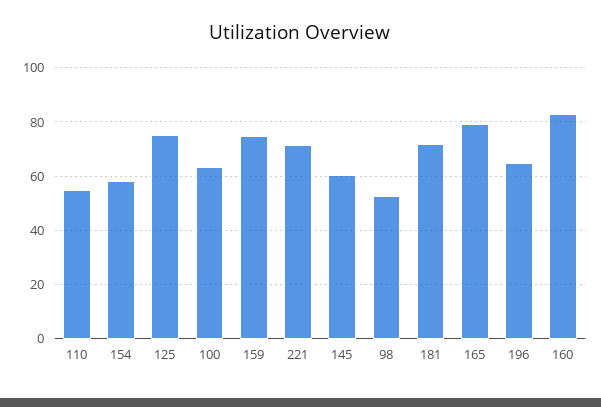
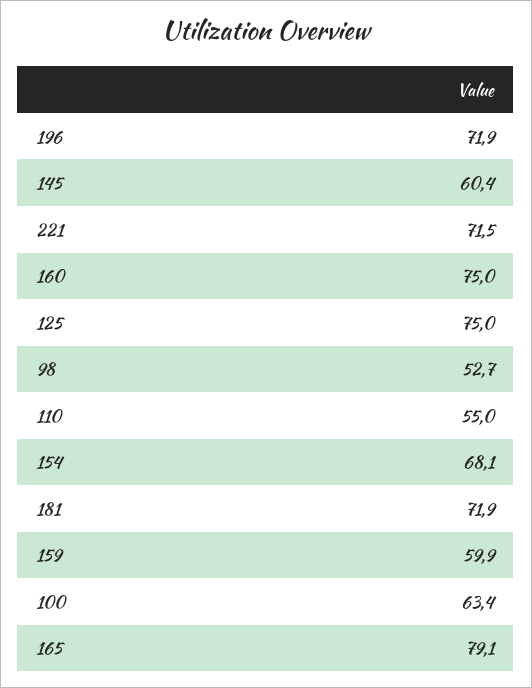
154: 57.5 -> 68.1
159: 75 -> 59.9
196: 65 -> 71.9
160: 82.5 -> 75

